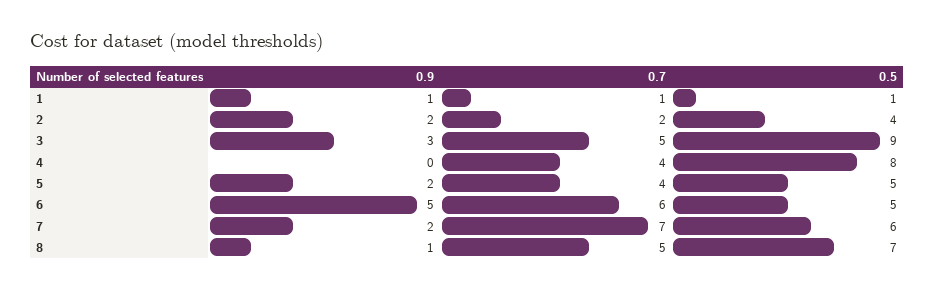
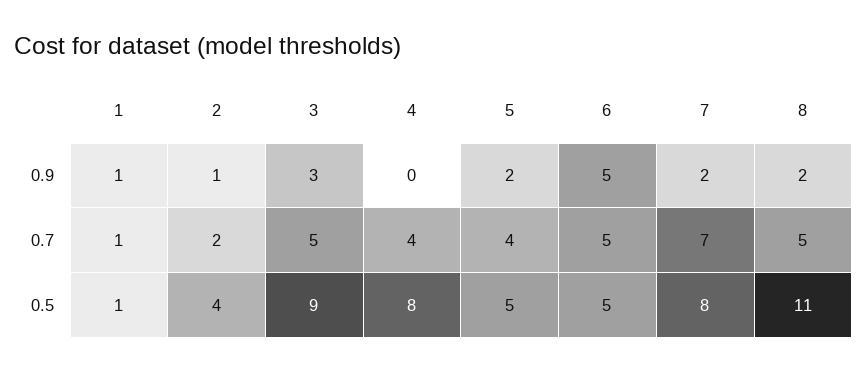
0.9, 2: 2 -> 1
0.7, 6: 6 -> 5
0.5, 7: 6 -> 8
0.9, 8: 1 -> 2
0.5, 8: 7 -> 11

